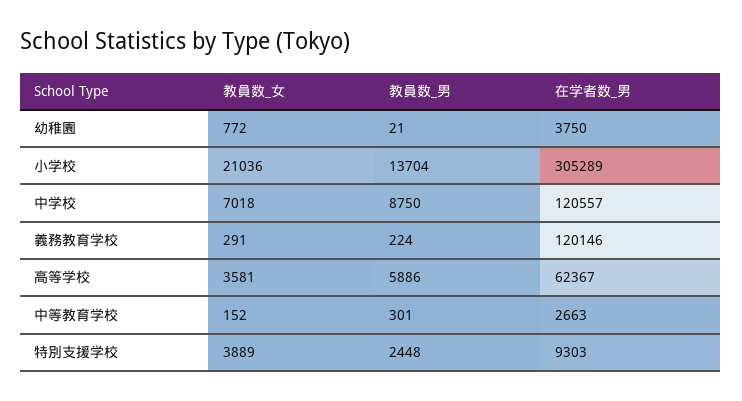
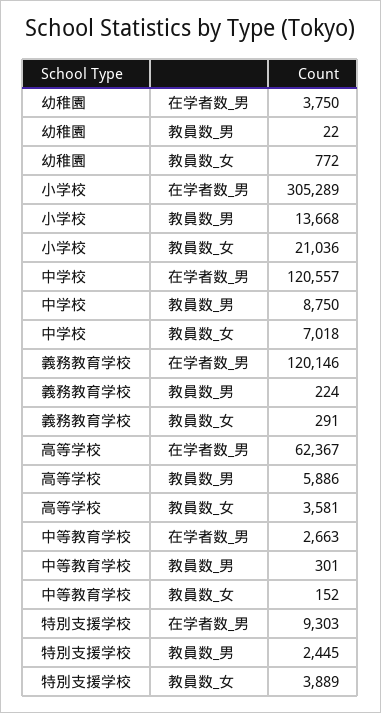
教員数_男, 幼稚園: 21 -> 22
教員数_男, 小学校: 13704 -> 13668
教員数_男, 特別支援学校: 2448 -> 2445

